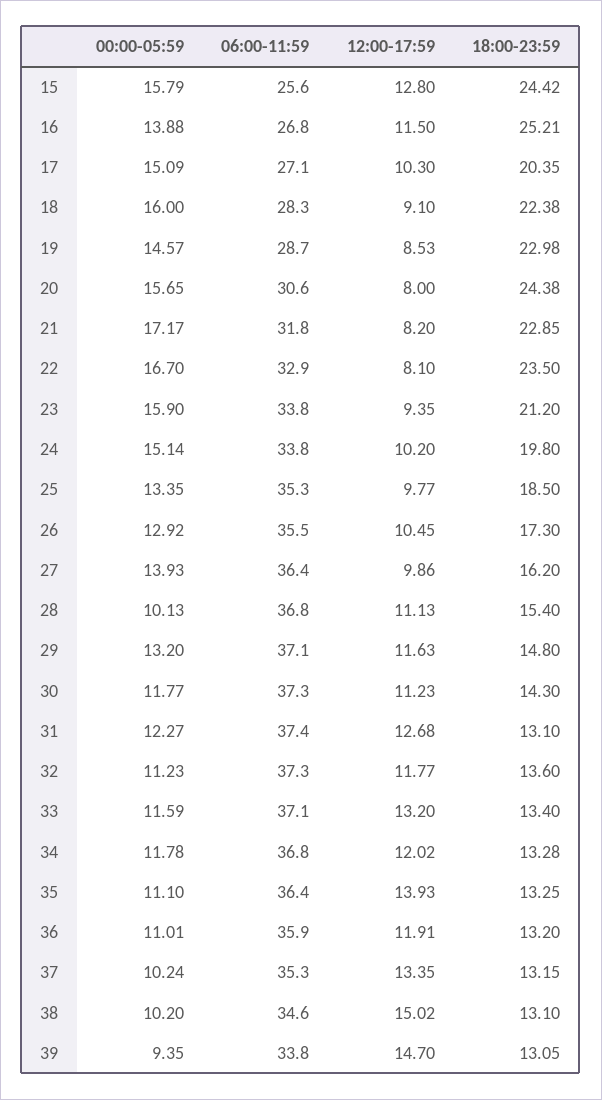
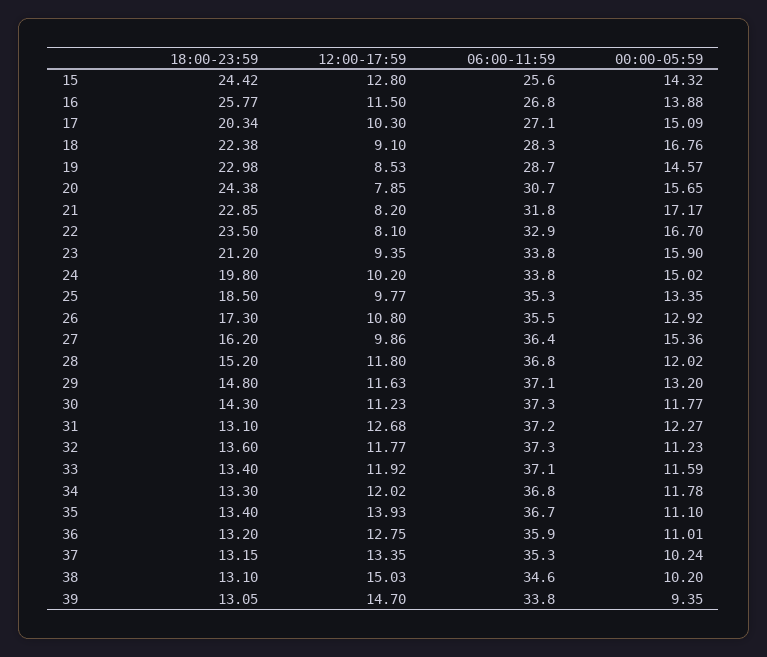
00:00-05:59, 15: 15.79 -> 14.32
18:00-23:59, 16: 25.21 -> 25.77
18:00-23:59, 17: 20.35 -> 20.34
00:00-05:59, 18: 16 -> 16.76
06:00-11:59, 20: 30.6 -> 30.7
12:00-17:59, 20: 8 -> 7.85
00:00-05:59, 24: 15.14 -> 15.02
12:00-17:59, 26: 10.45 -> 10.8
00:00-05:59, 27: 13.93 -> 15.36
00:00-05:59, 28: 10.13 -> 12.02
12:00-17:59, 28: 11.13 -> 11.8
18:00-23:59, 28: 15.4 -> 15.2
06:00-11:59, 31: 37.4 -> 37.2
12:00-17:59, 33: 13.2 -> 11.92
18:00-23:59, 34: 13.28 -> 13.3
06:00-11:59, 35: 36.4 -> 36.7
18:00-23:59, 35: 13.25 -> 13.4
12:00-17:59, 36: 11.91 -> 12.75
12:00-17:59, 38: 15.02 -> 15.03

